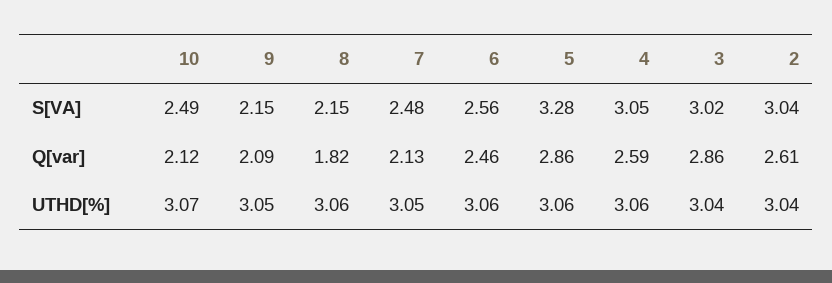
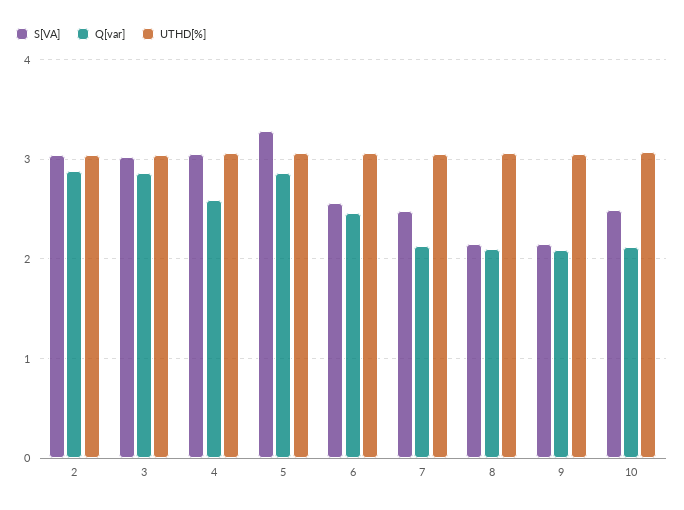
Q[var], 8: 1.82 -> 2.1
Q[var], 2: 2.61 -> 2.9

